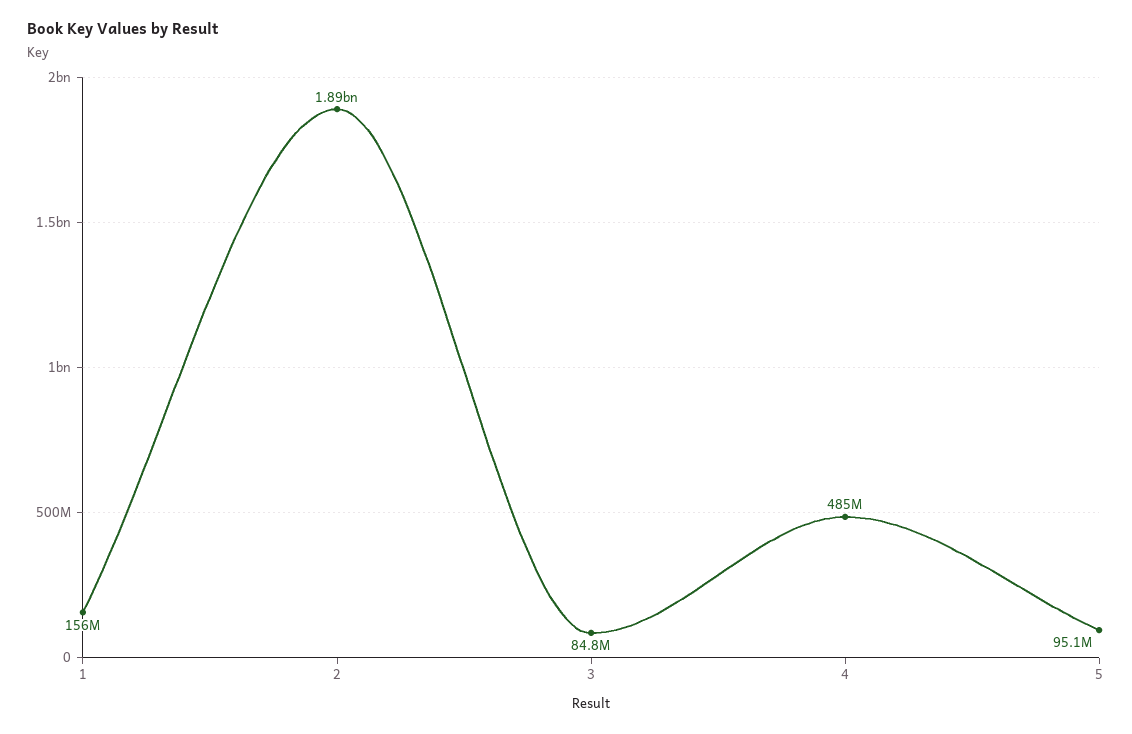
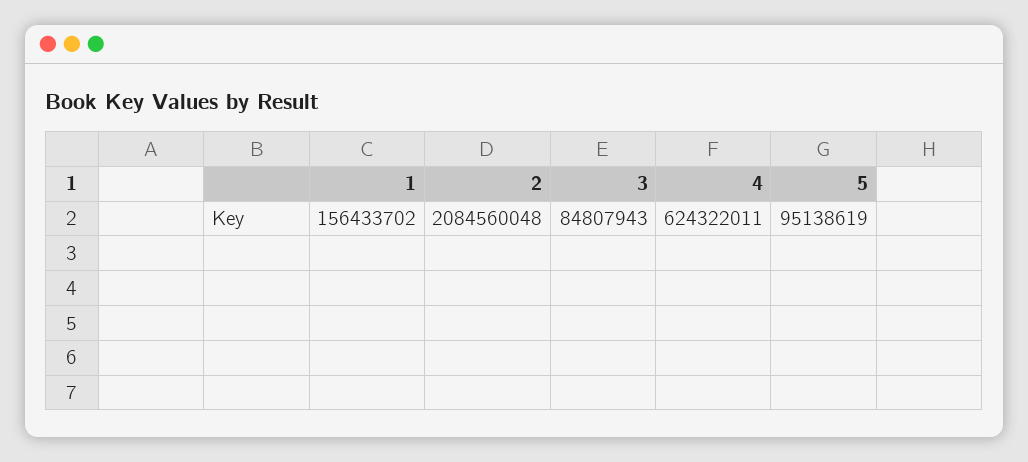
2: 1890000000 -> 2084560048
4: 485000000 -> 624322011

